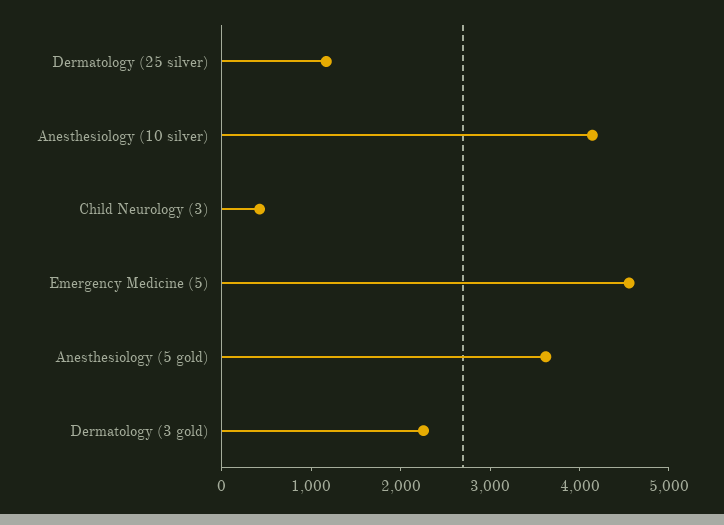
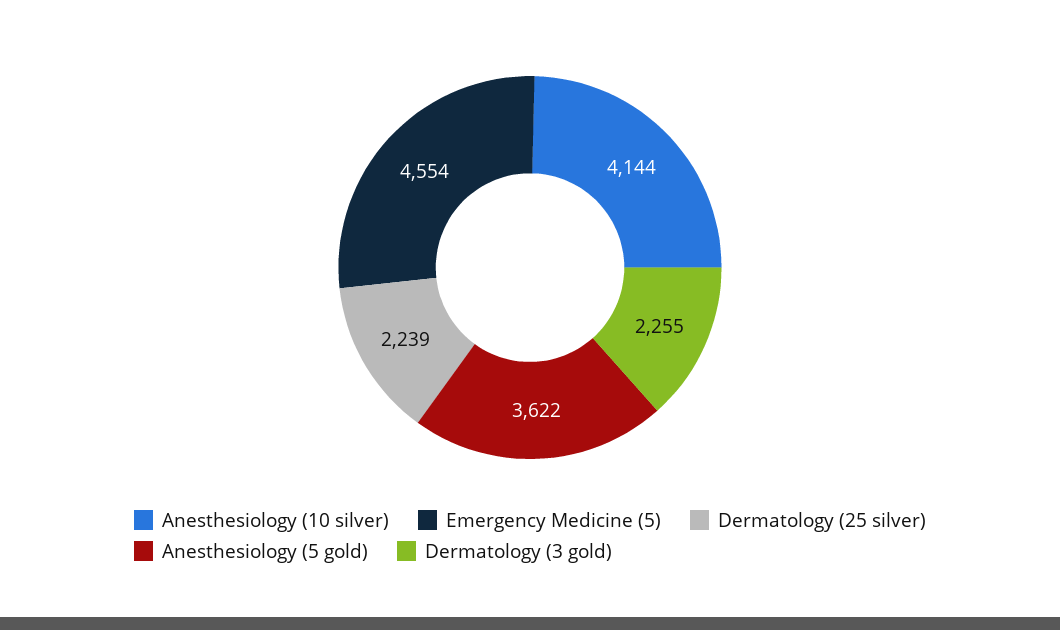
Dermatology (25 silver): 1200 -> 2239
Child Neurology (3): 400 -> none

